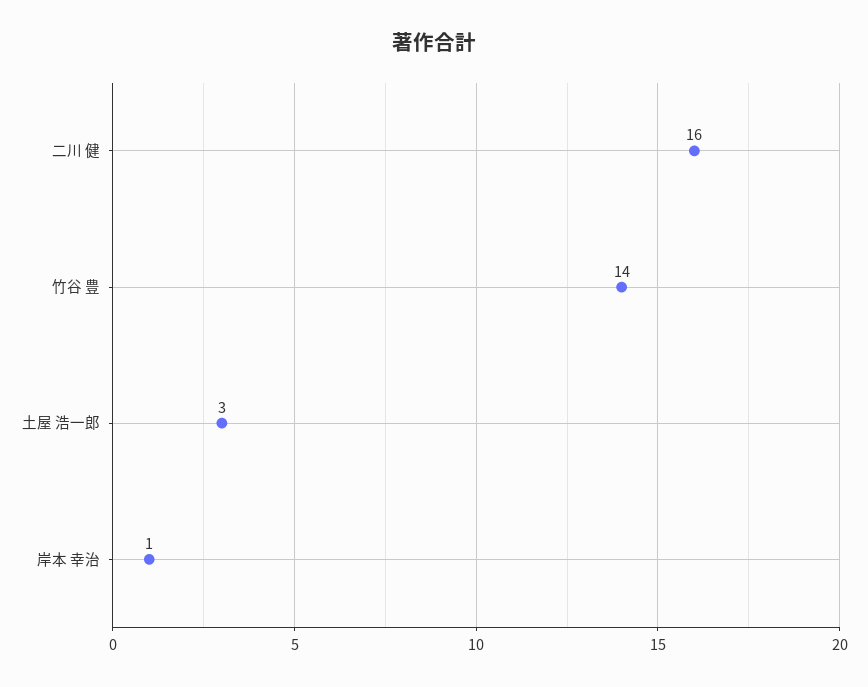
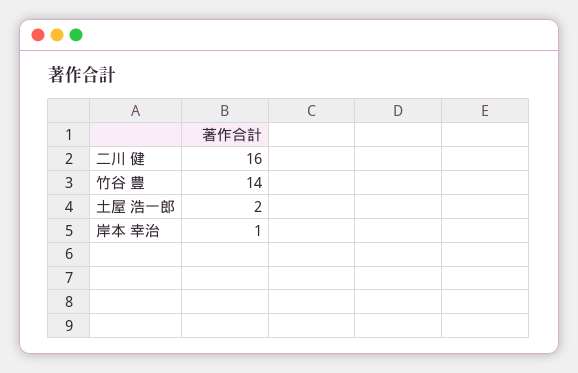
土屋 浩一郎: 3 -> 2

